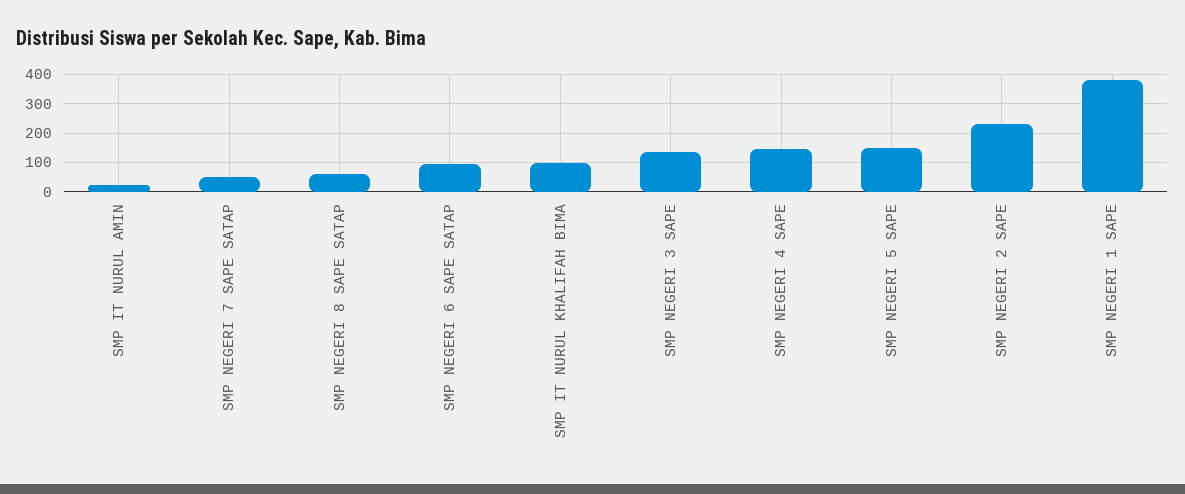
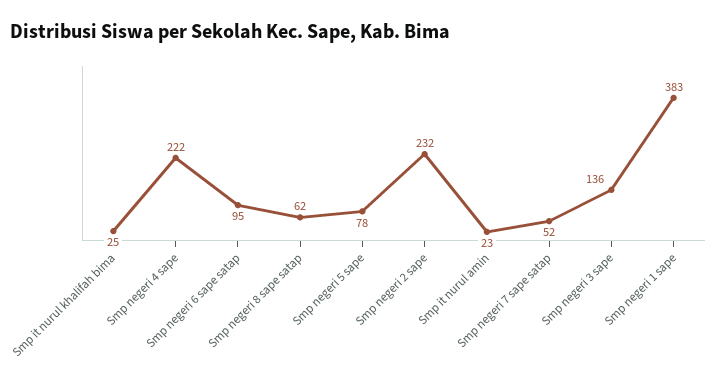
SMP IT NURUL KHALIFAH BIMA: 100 -> 25
SMP NEGERI 4 SAPE: 150 -> 222
SMP NEGERI 5 SAPE: 150 -> 78

